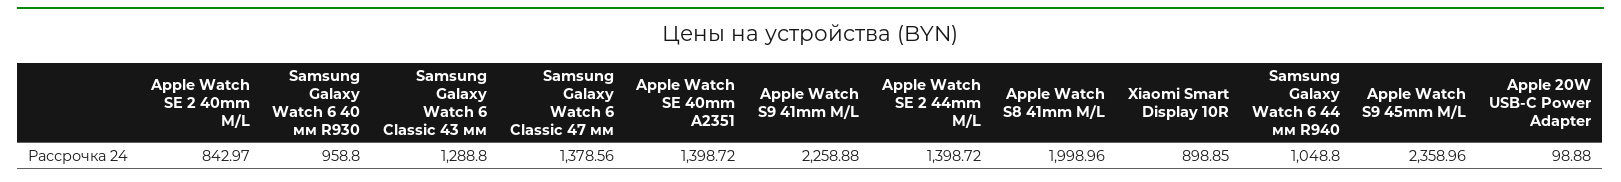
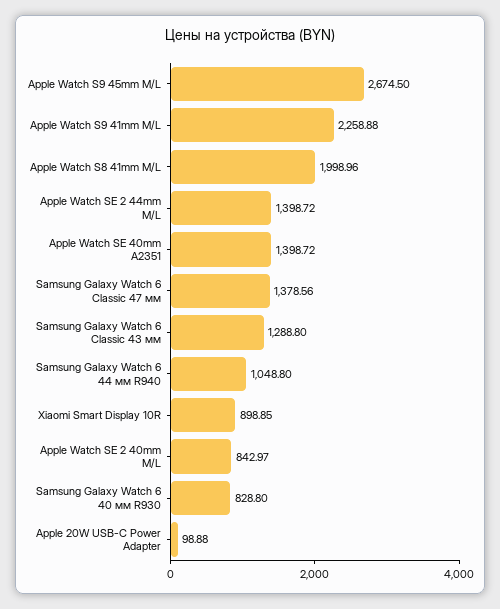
Samsung Galaxy Watch 6 40 мм R930: 958.8 -> 828.8
Apple Watch S9 45mm M/L: 2358.96 -> 2674.5

